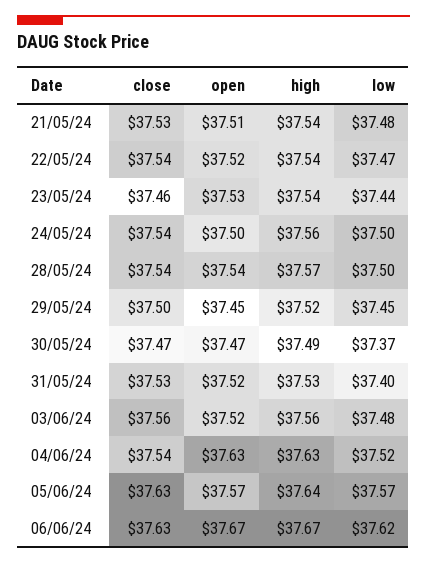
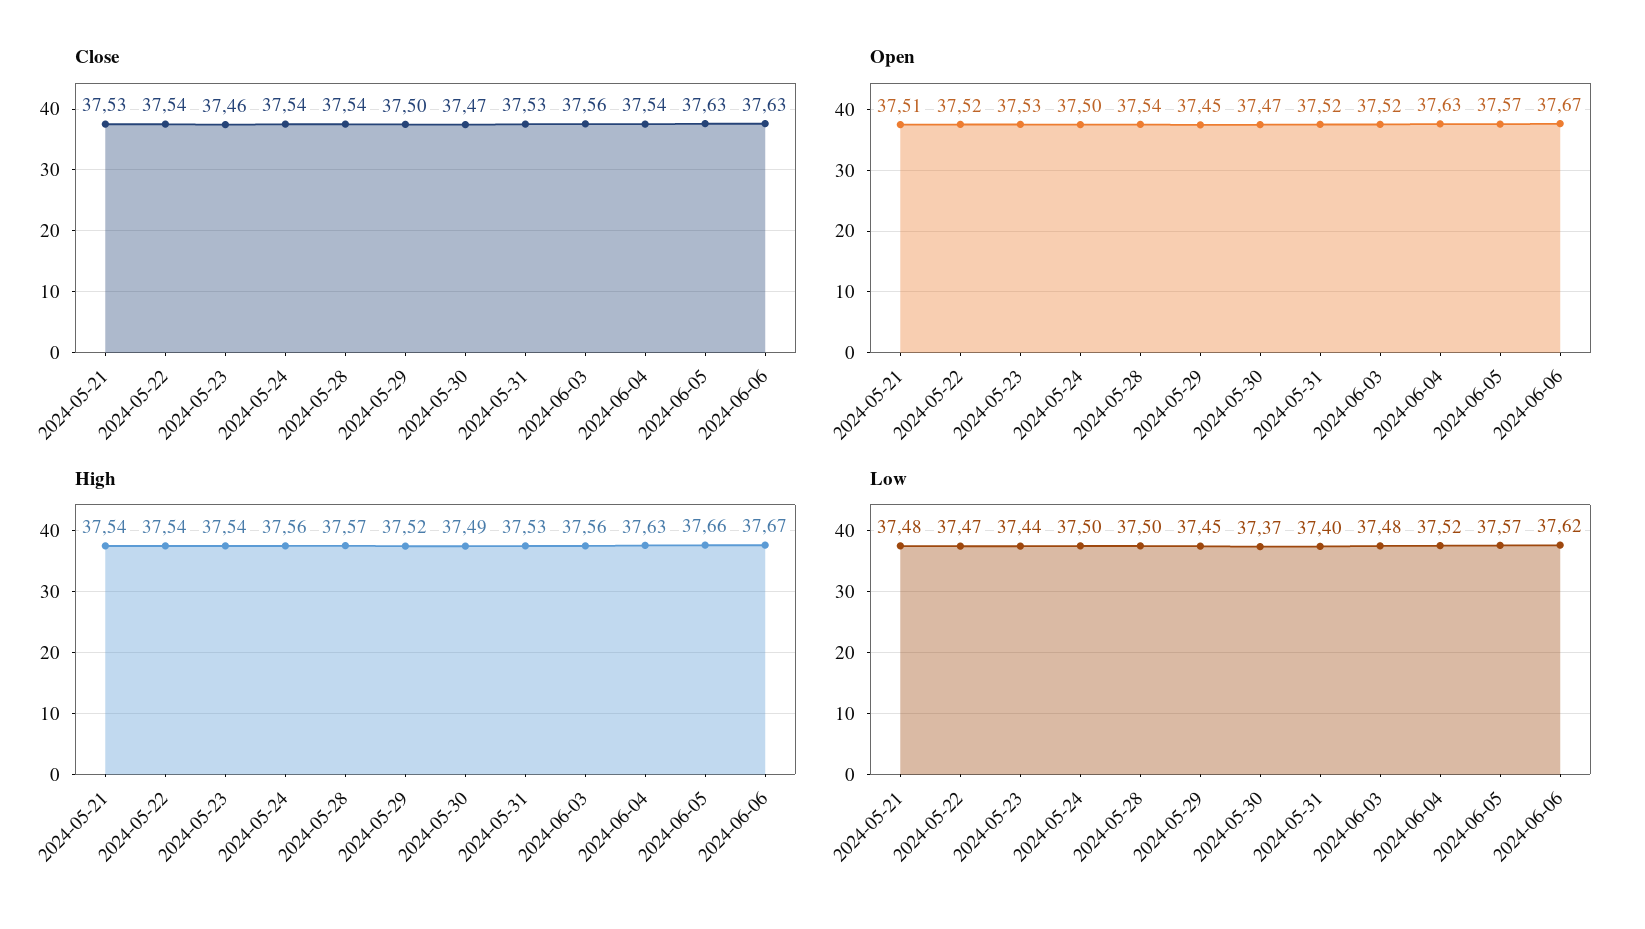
high, 05/06/24: 37.64 -> 37.66

